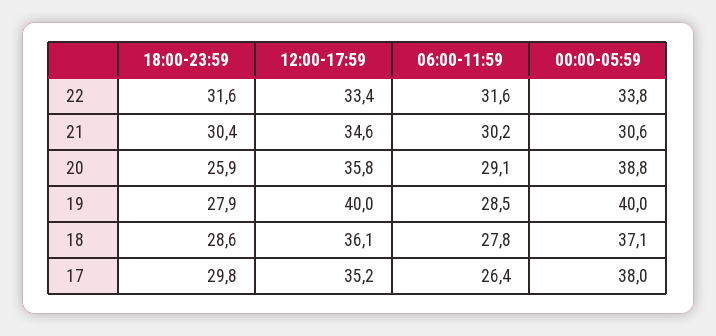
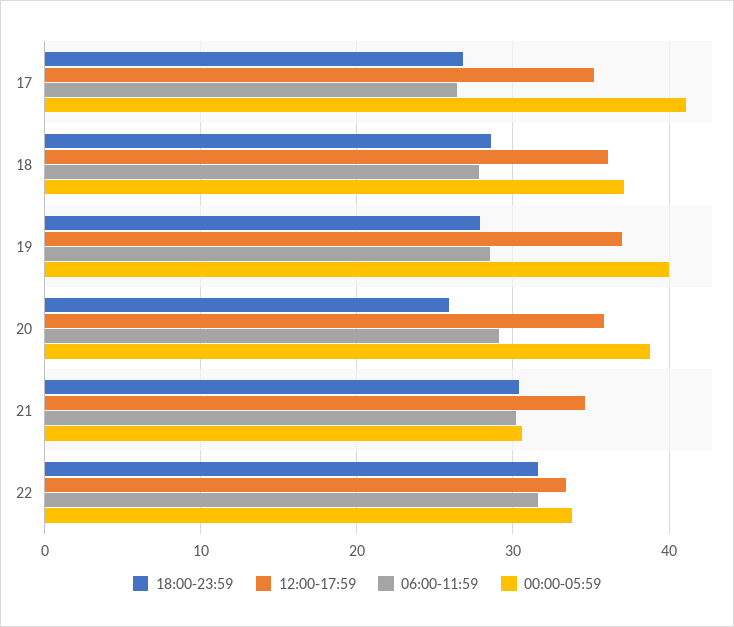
12:00-17:59, 19: 40 -> 37
18:00-23:59, 17: 29.8 -> 27
00:00-05:59, 17: 38 -> 41

